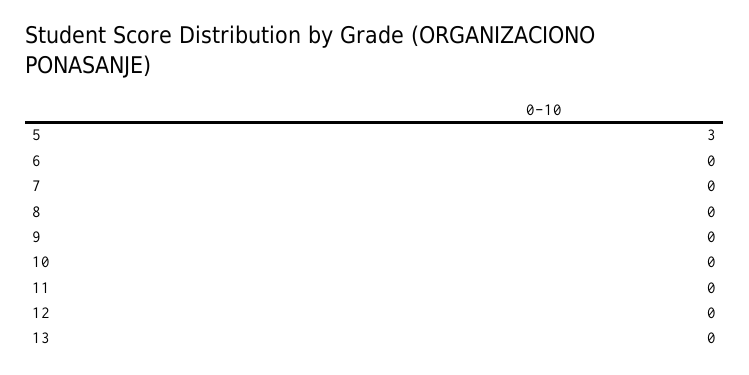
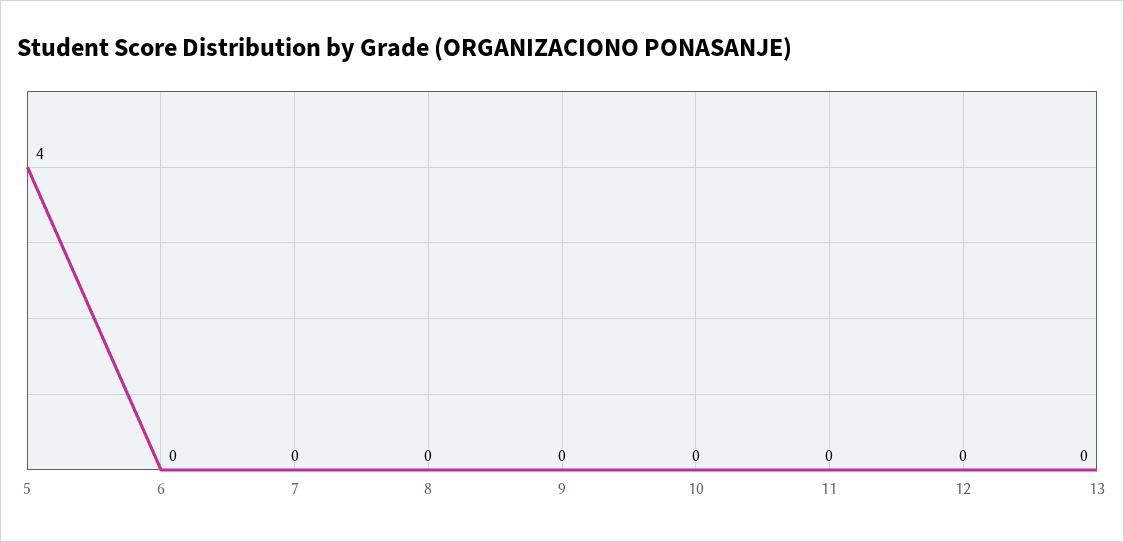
5: 3 -> 4

